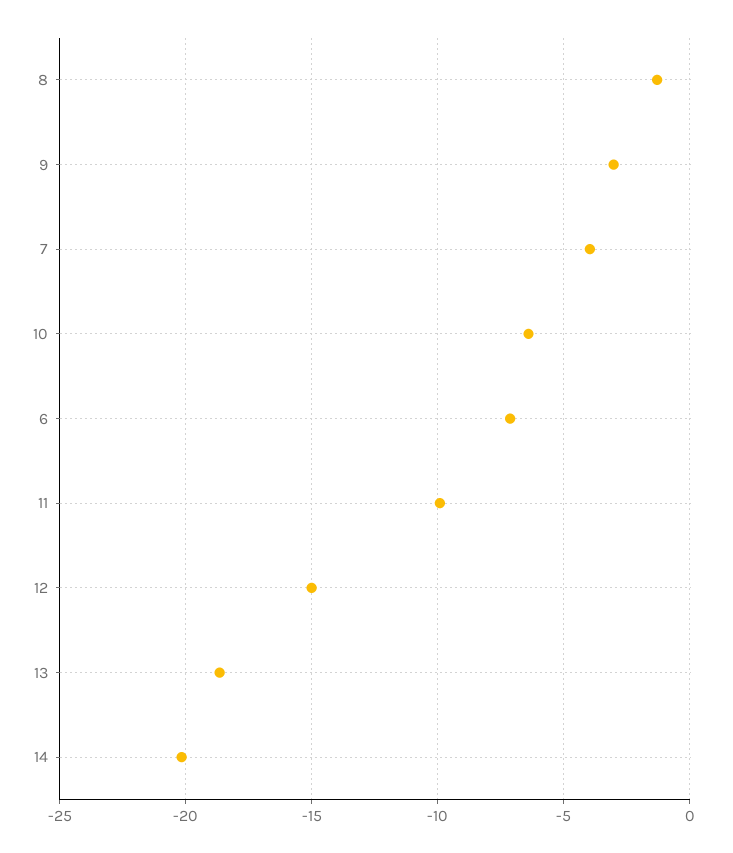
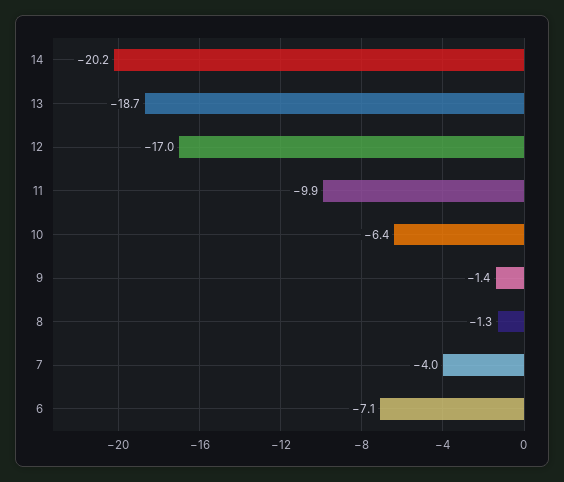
9: -3 -> -1.4
12: -15 -> -17

